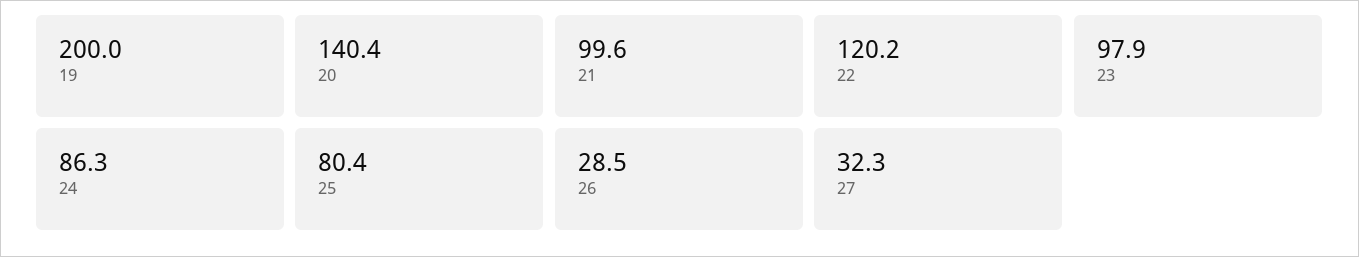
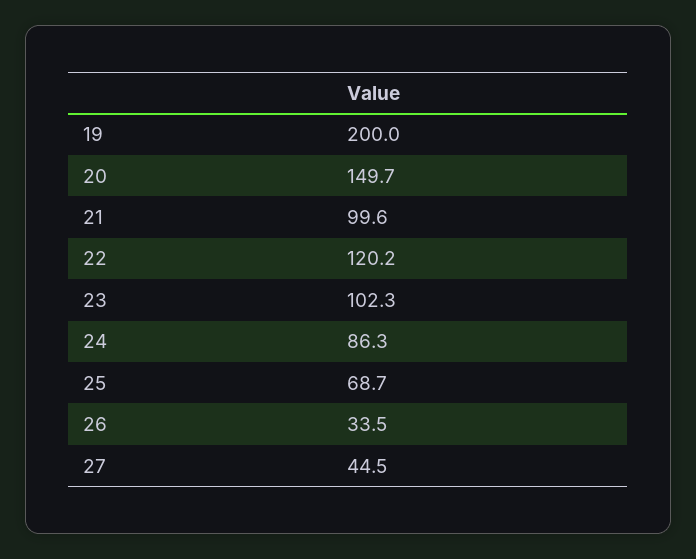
20: 140.4 -> 149.7
23: 97.9 -> 102.3
25: 80.4 -> 68.7
26: 28.5 -> 33.5
27: 32.3 -> 44.5

